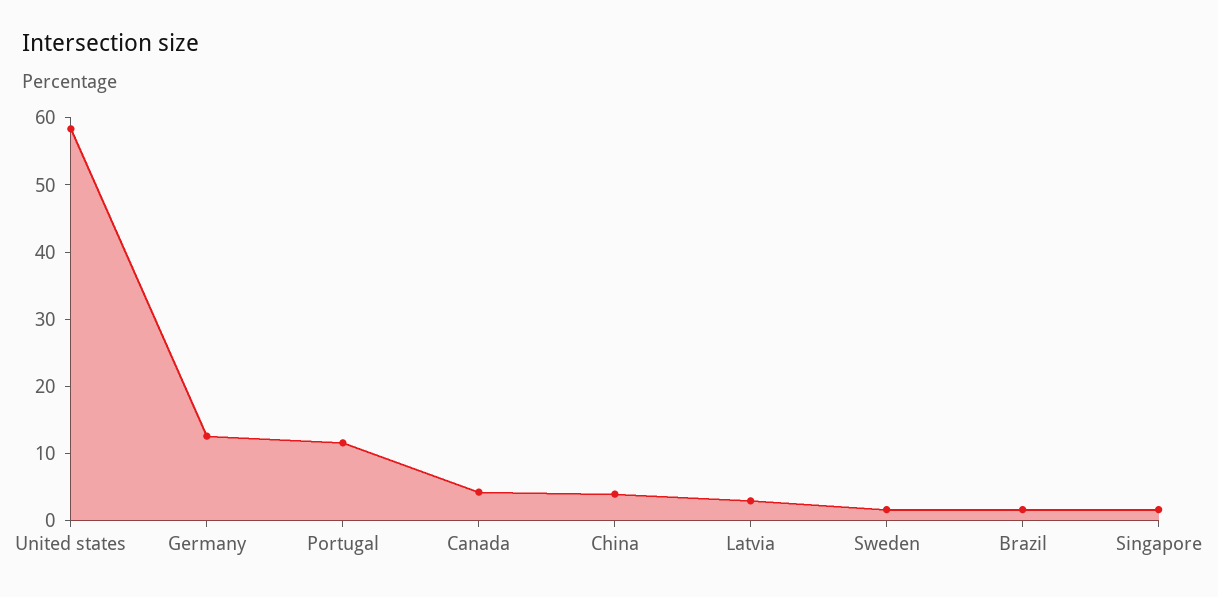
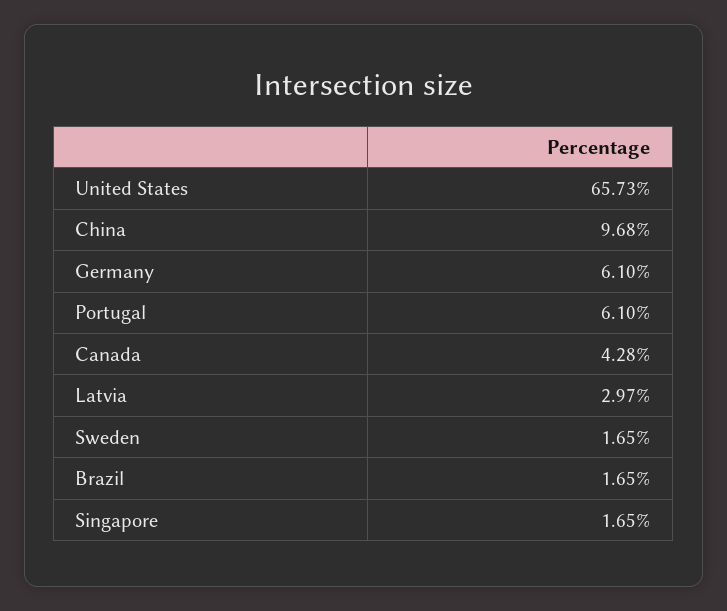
United states: 58 -> 65.73
Germany: 12 -> 6.1
Portugal: 12 -> 6.1
China: 4 -> 9.68

